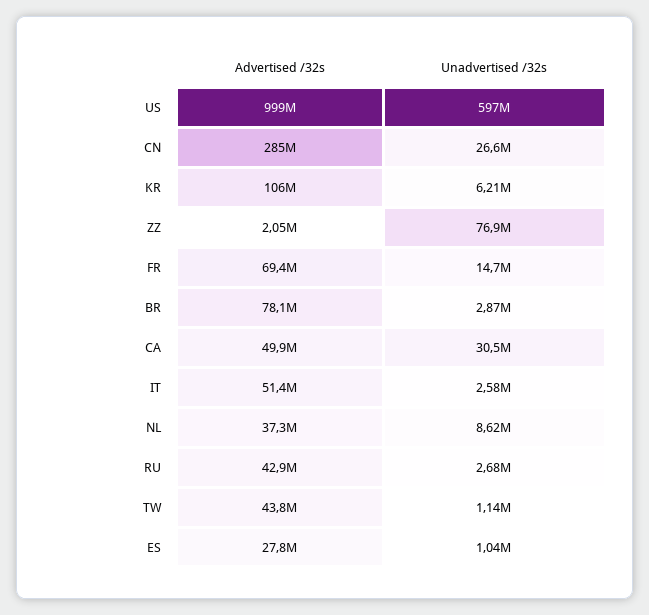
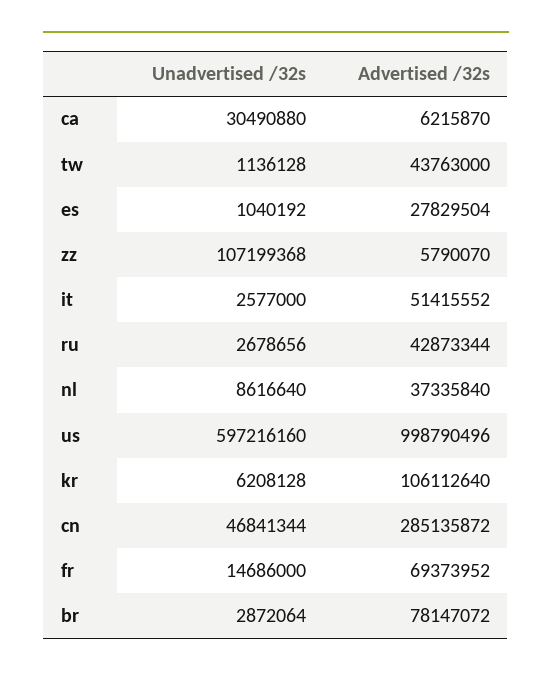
Unadvertised /32s, CN: 26600000 -> 46841344
Advertised /32s, ZZ: 2050000 -> 5790070
Unadvertised /32s, ZZ: 76900000 -> 107199368
Advertised /32s, CA: 49900000 -> 6215870

